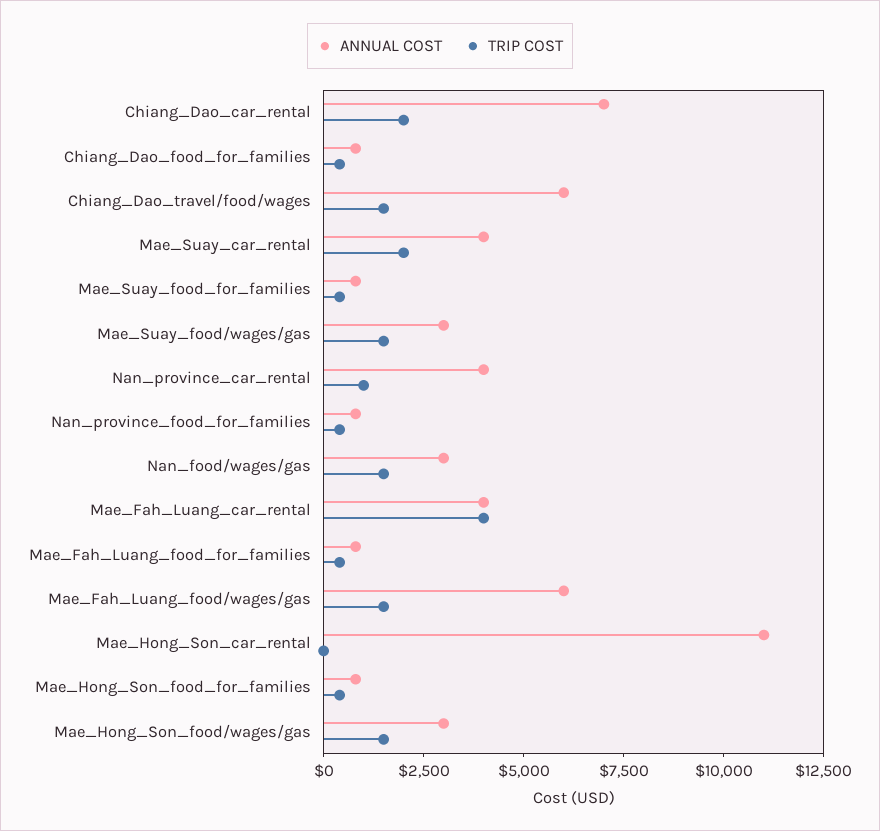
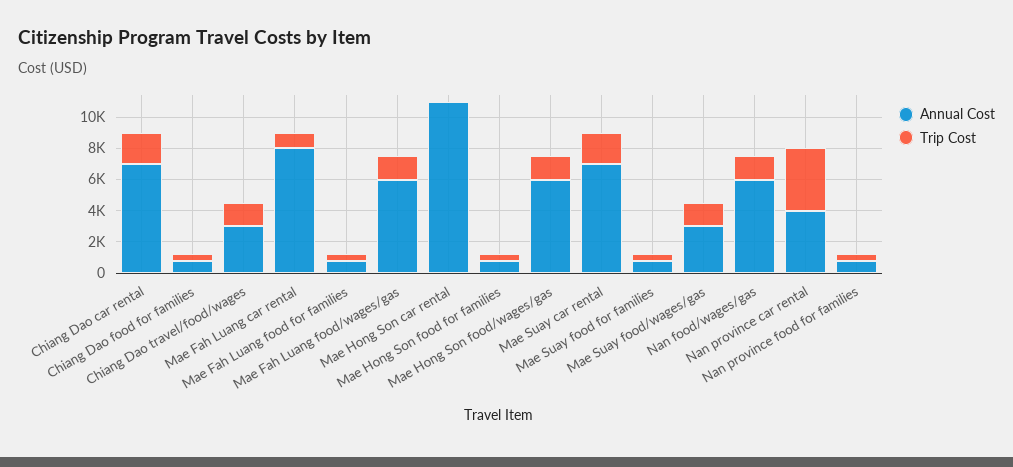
ANNUAL COST, Chiang_Dao_travel/food/wages: 6000 -> 3000
ANNUAL COST, Mae_Suay_car_rental: 4000 -> 7000
TRIP COST, Nan_province_car_rental: 1000 -> 4000
ANNUAL COST, Nan_food/wages/gas: 3000 -> 6000
ANNUAL COST, Mae_Fah_Luang_car_rental: 4000 -> 8000
TRIP COST, Mae_Fah_Luang_car_rental: 4000 -> 1000
ANNUAL COST, Mae_Hong_Son_food/wages/gas: 3000 -> 6000

